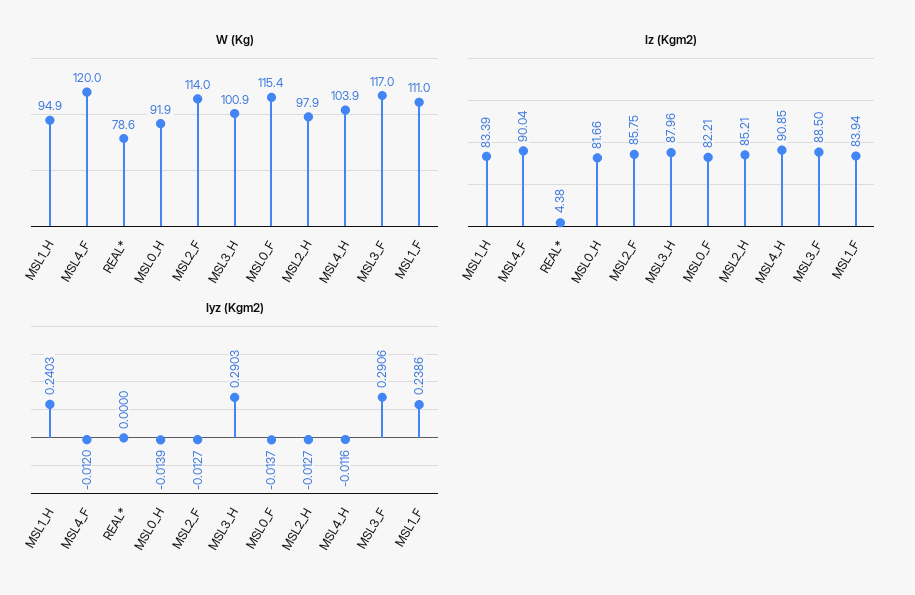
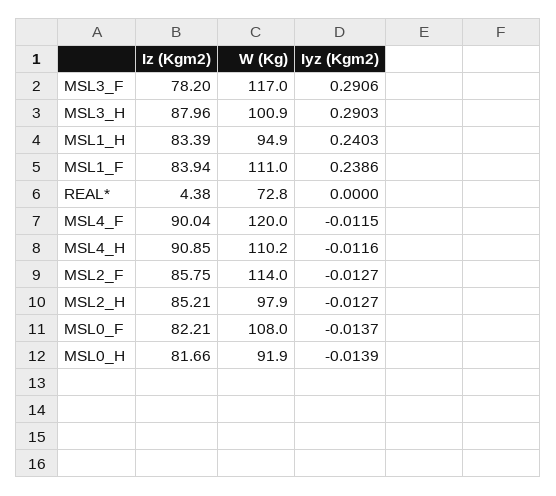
W (Kg), REAL*: 78.6 -> 72.8
W (Kg), MSL0_F: 115.4 -> 108
W (Kg), MSL4_H: 103.9 -> 110.2
Iz (Kgm2), MSL3_F: 88.5 -> 78.2
Iyz (Kgm2), MSL4_F: -0.012 -> -0.0115

